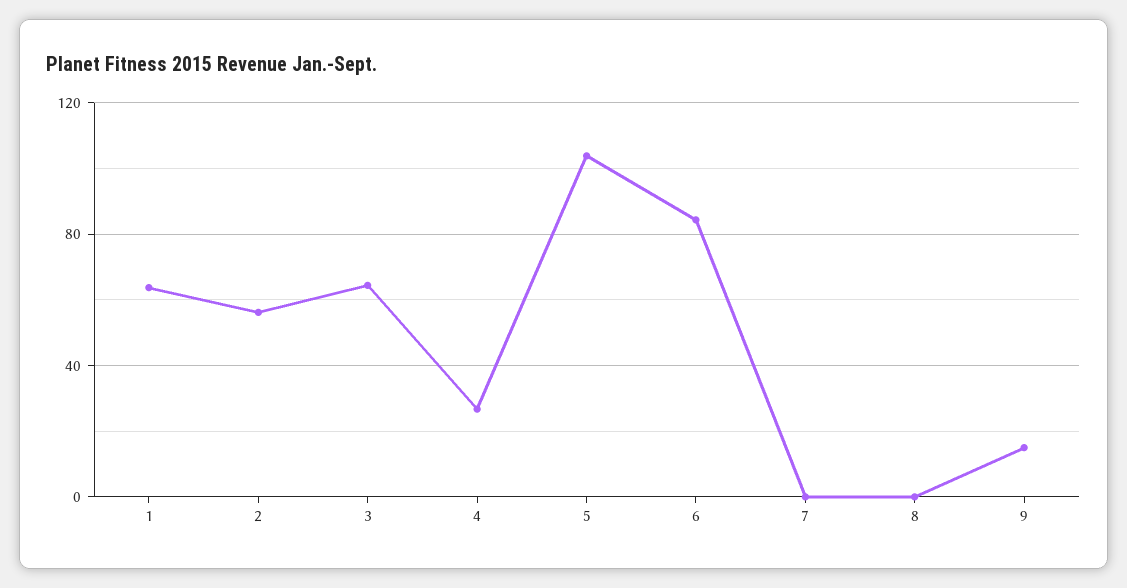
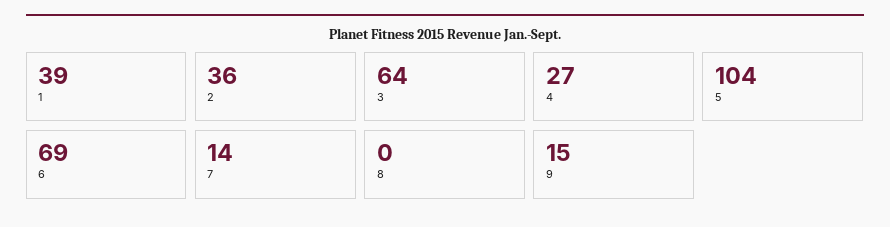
1: 65 -> 39
2: 55 -> 36
6: 85 -> 69
7: 0 -> 14

